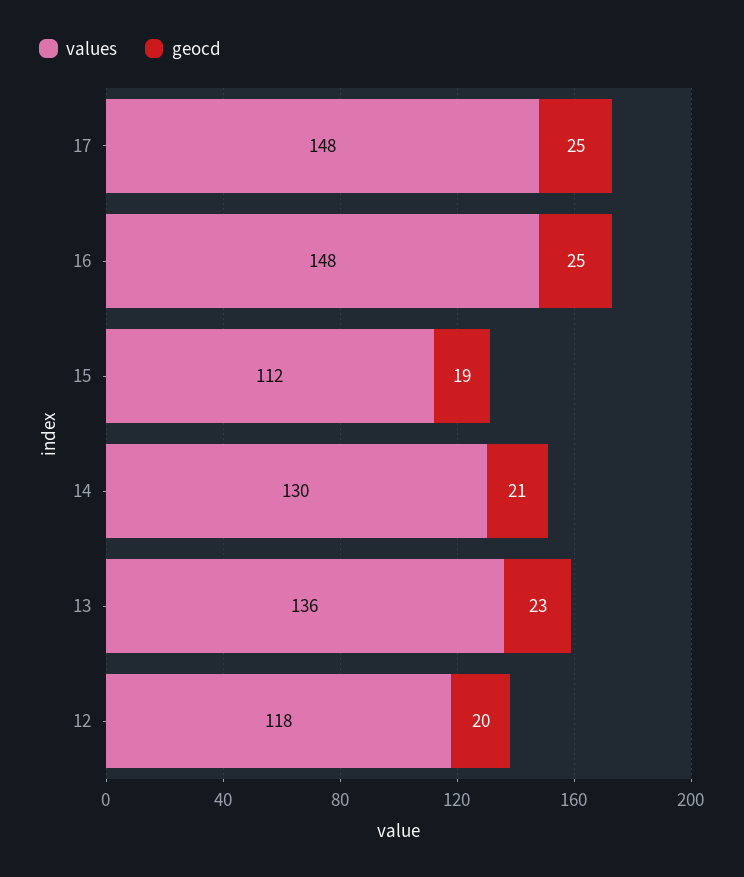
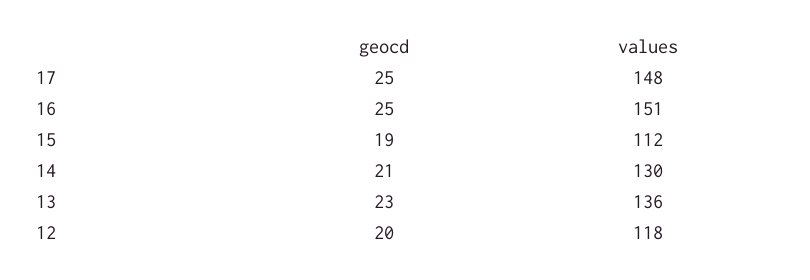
values, 16: 148 -> 151

